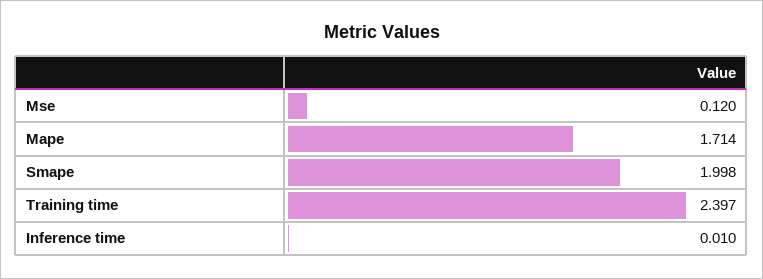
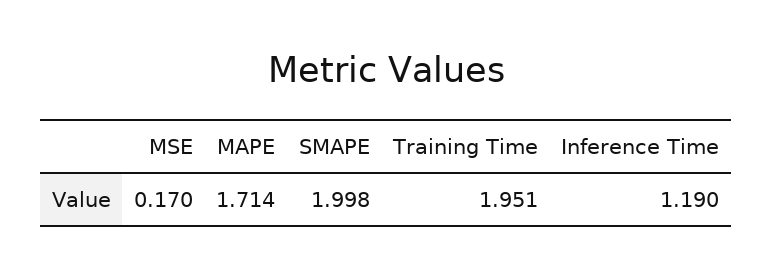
Mse: 0.12 -> 0.17
Training time: 2.397 -> 1.951
Inference time: 0.01 -> 1.19

